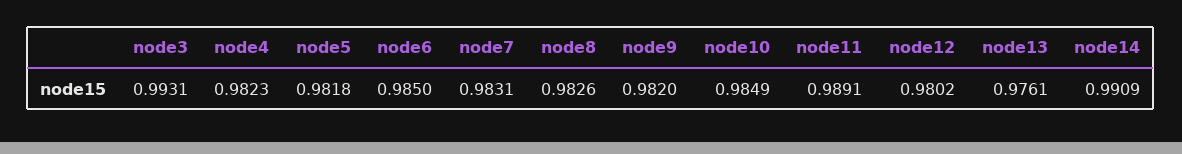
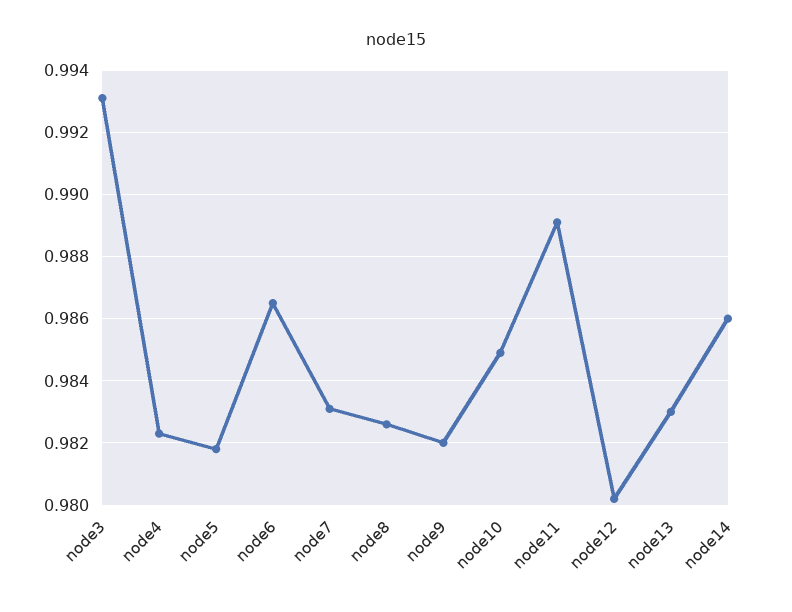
node6: 0.985 -> 0.9865
node13: 0.9761 -> 0.983
node14: 0.9909 -> 0.986

